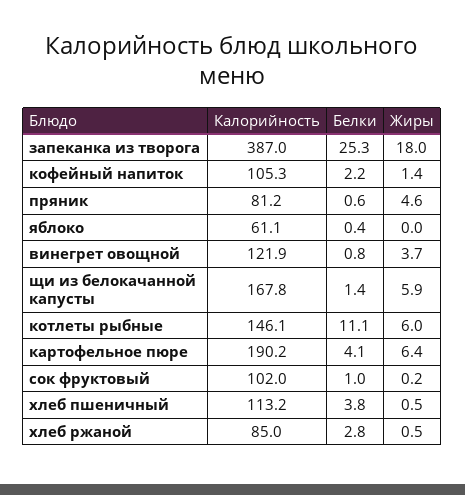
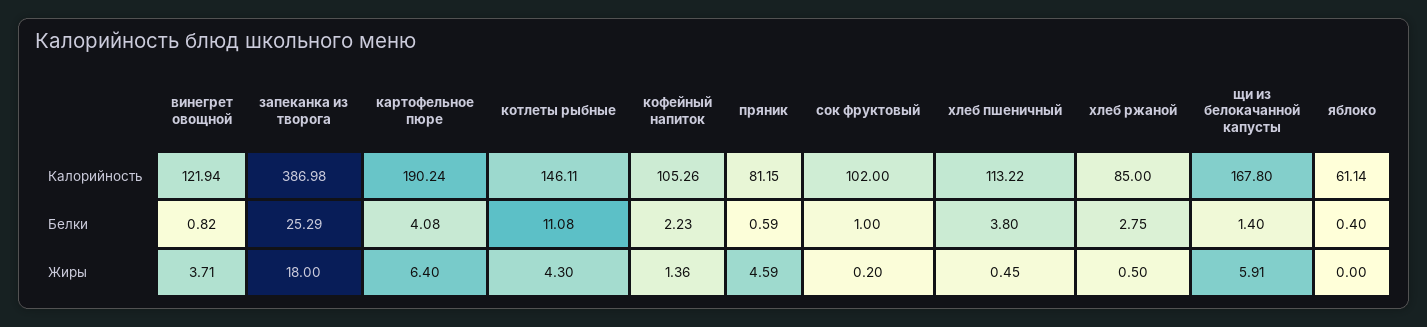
Жиры, котлеты рыбные: 6 -> 4.3

